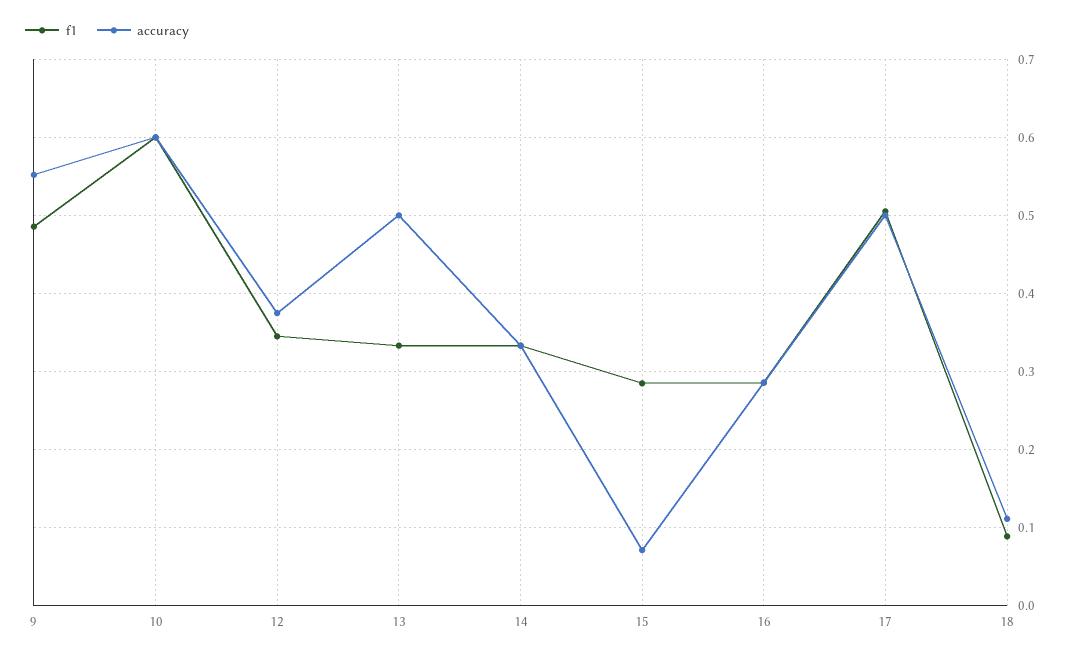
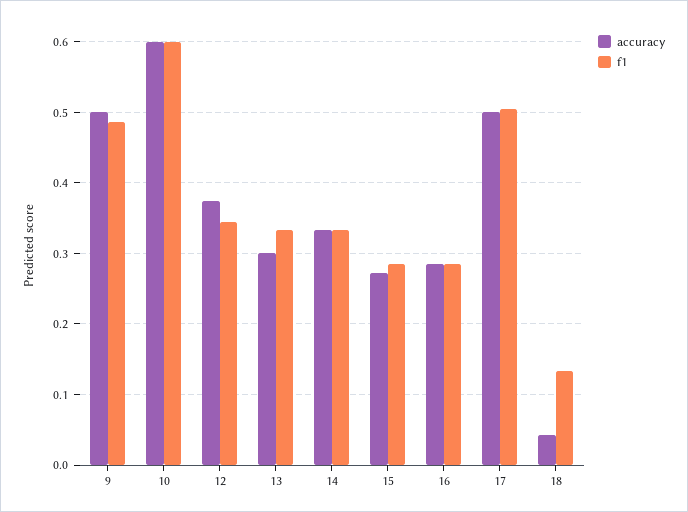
accuracy, 9: 0.55 -> 0.5
accuracy, 13: 0.5 -> 0.3
accuracy, 15: 0.07 -> 0.27
f1, 18: 0.09 -> 0.13
accuracy, 18: 0.11 -> 0.04

